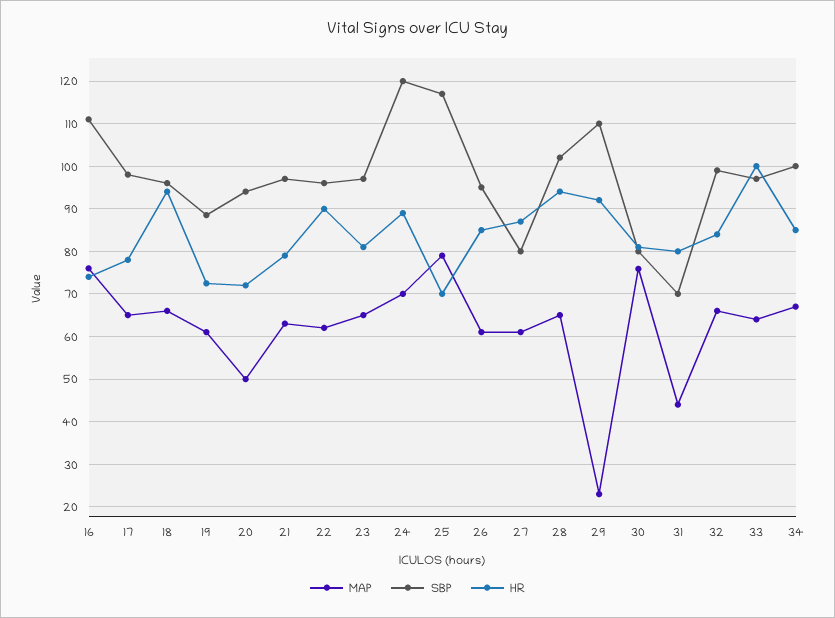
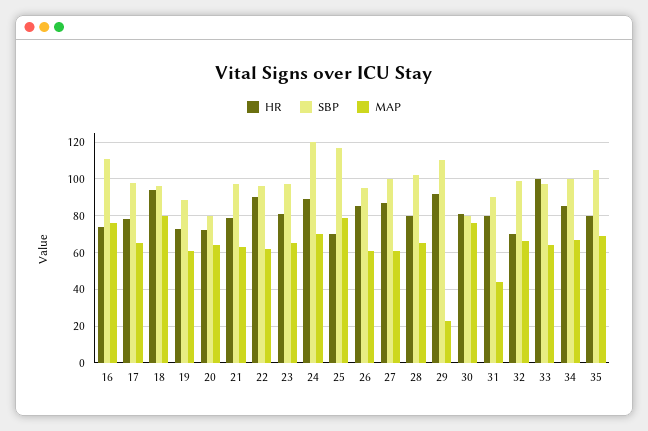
MAP, 18: 66 -> 80
MAP, 20: 50 -> 65
SBP, 20: 94 -> 80
SBP, 27: 80 -> 100
HR, 28: 94 -> 80
SBP, 31: 70 -> 90
HR, 32: 84 -> 70
HR, 35: none -> 80
SBP, 35: none -> 105
MAP, 35: none -> 70

